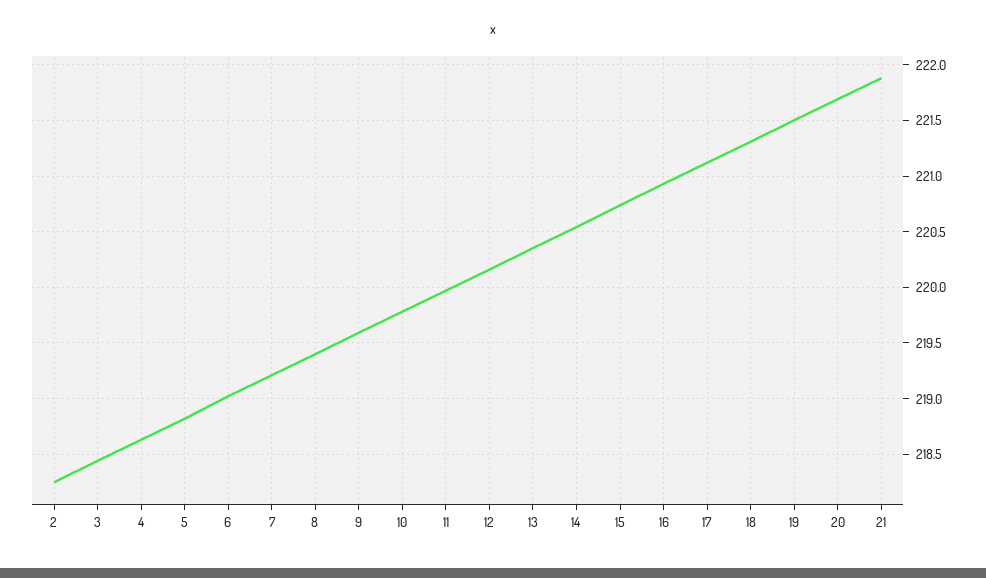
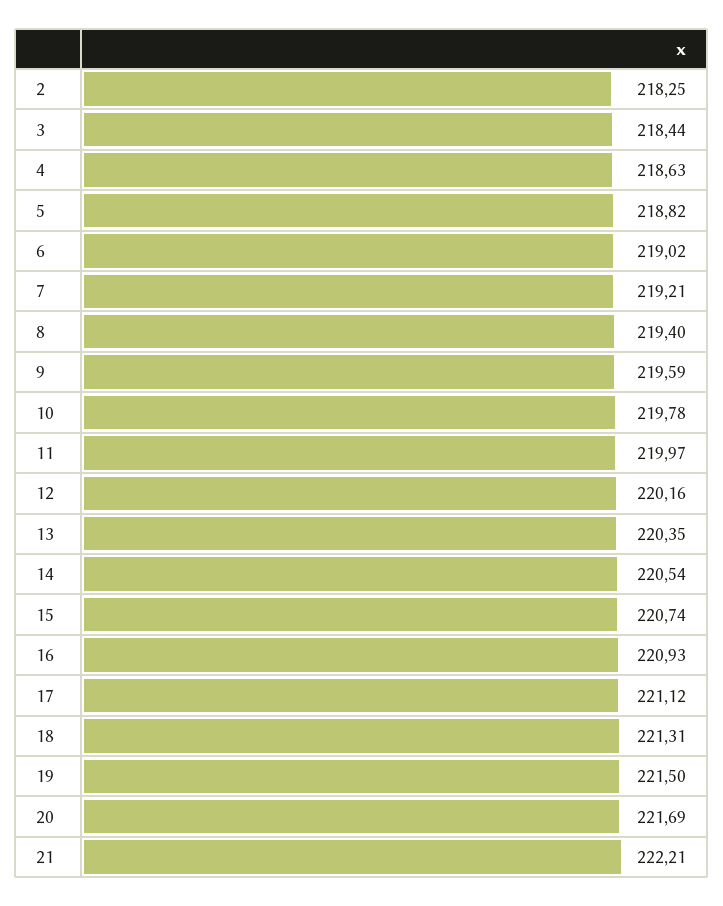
21: 221.9 -> 222.21

